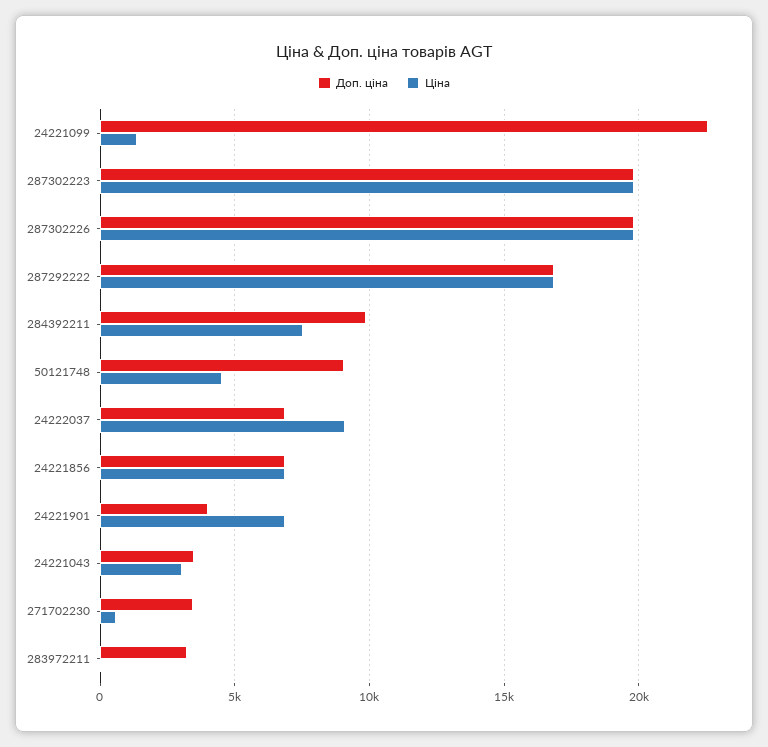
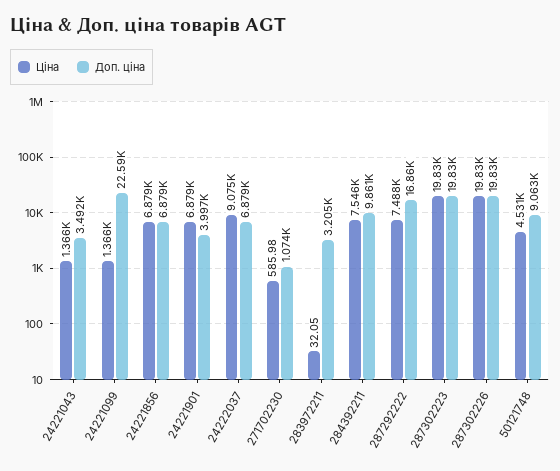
Ціна, 287292222: 17000 -> 7488
Ціна, 24221043: 3000 -> 1366
Доп. ціна, 271702230: 3500 -> 1074

